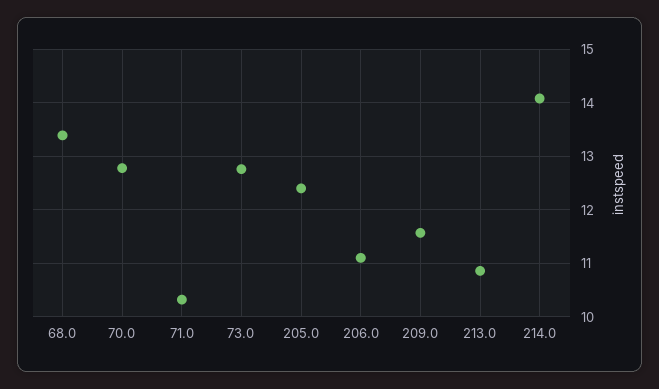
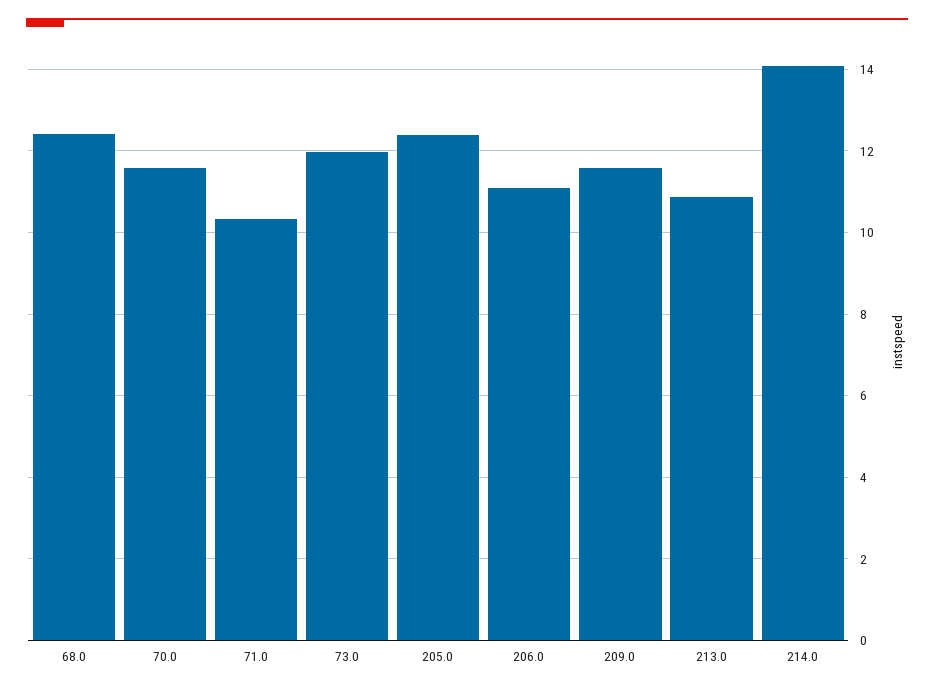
68.0: 13.4 -> 12.4
70.0: 12.8 -> 11.6
73.0: 12.8 -> 12

